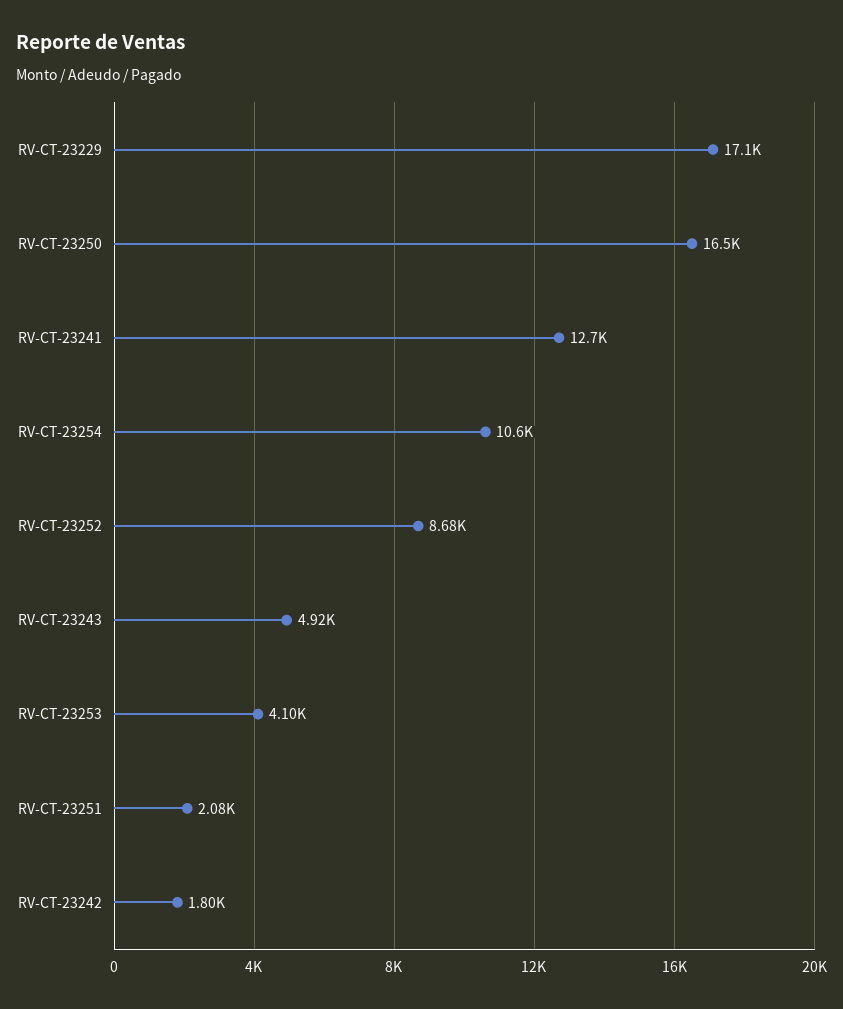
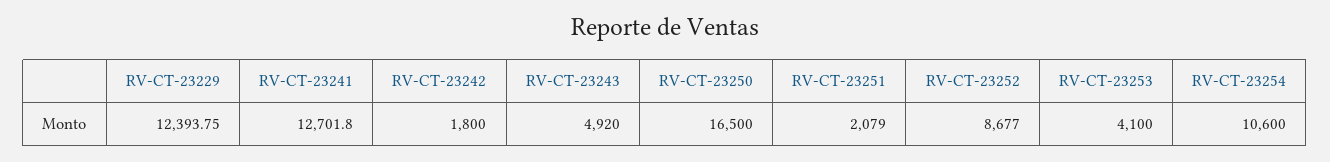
RV-CT-23229: 17100 -> 12393.75

